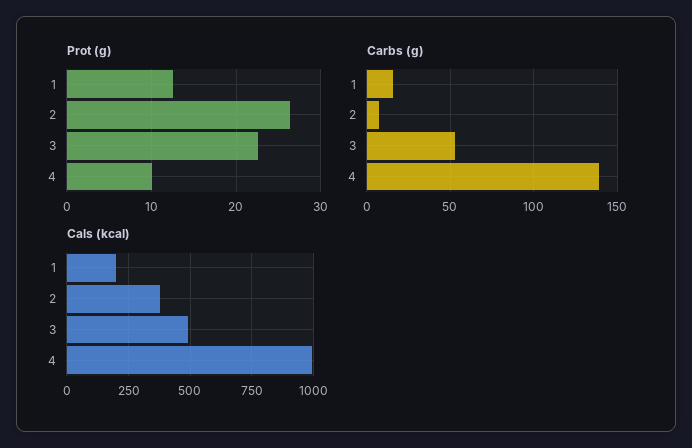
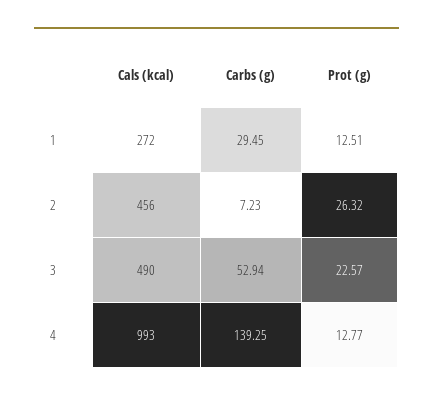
Prot (g), 4: 10 -> 12.77
Carbs (g), 1: 15 -> 29.45
Cals (kcal), 1: 200 -> 272
Cals (kcal), 2: 375 -> 456

